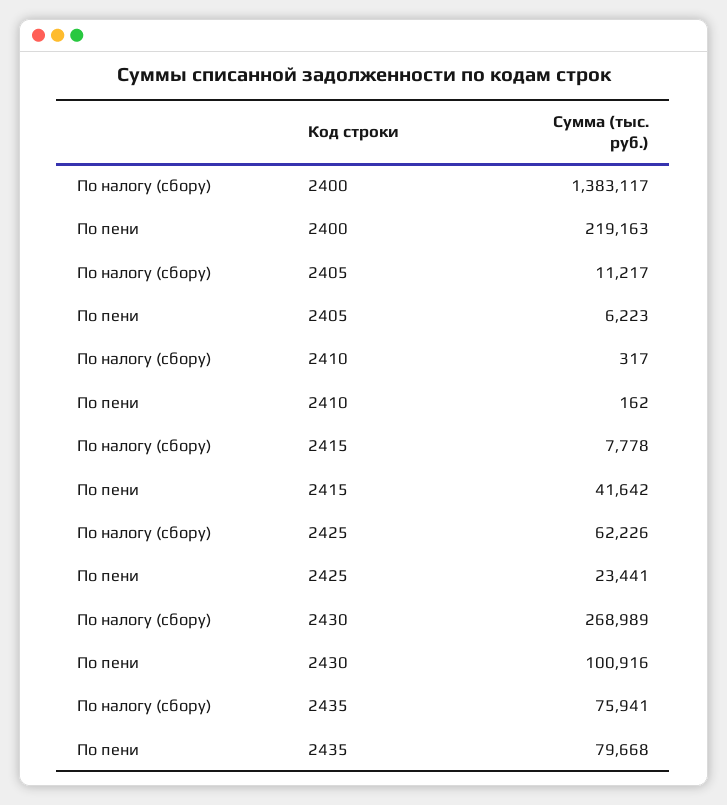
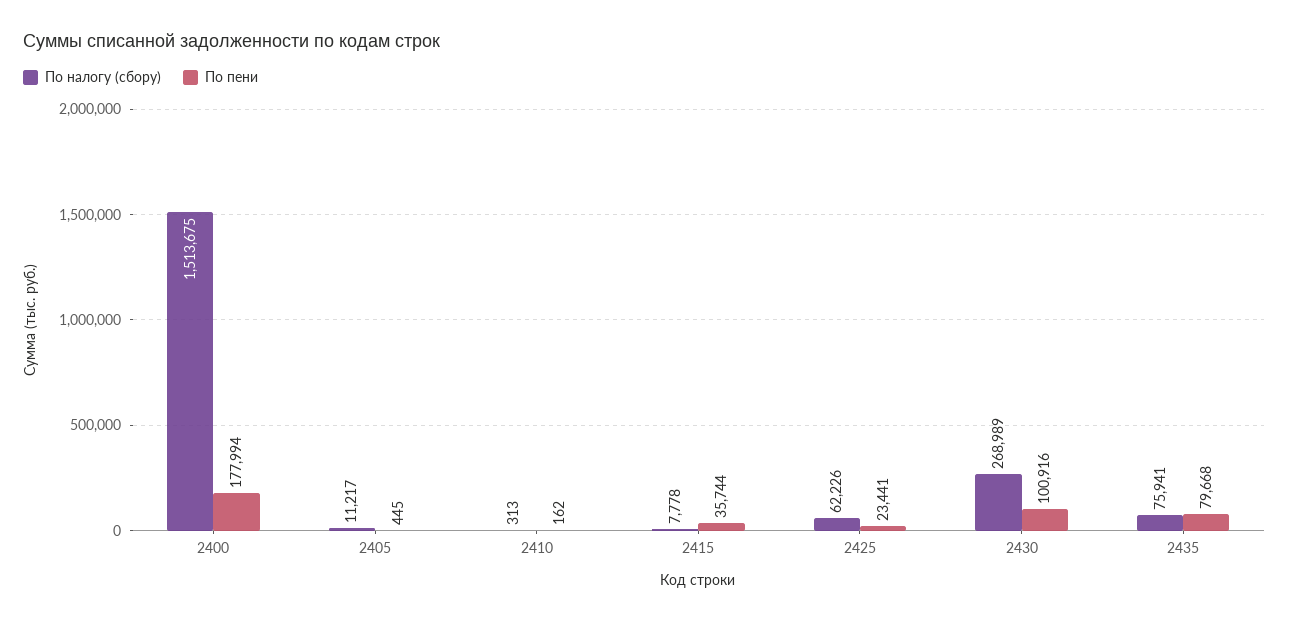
По налогу (сбору), 2400: 1383117 -> 1513675
По пени, 2400: 219163 -> 177994
По пени, 2405: 6223 -> 445
По налогу (сбору), 2410: 317 -> 313
По пени, 2415: 41642 -> 35744

